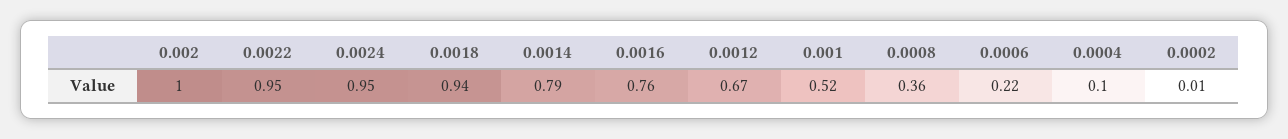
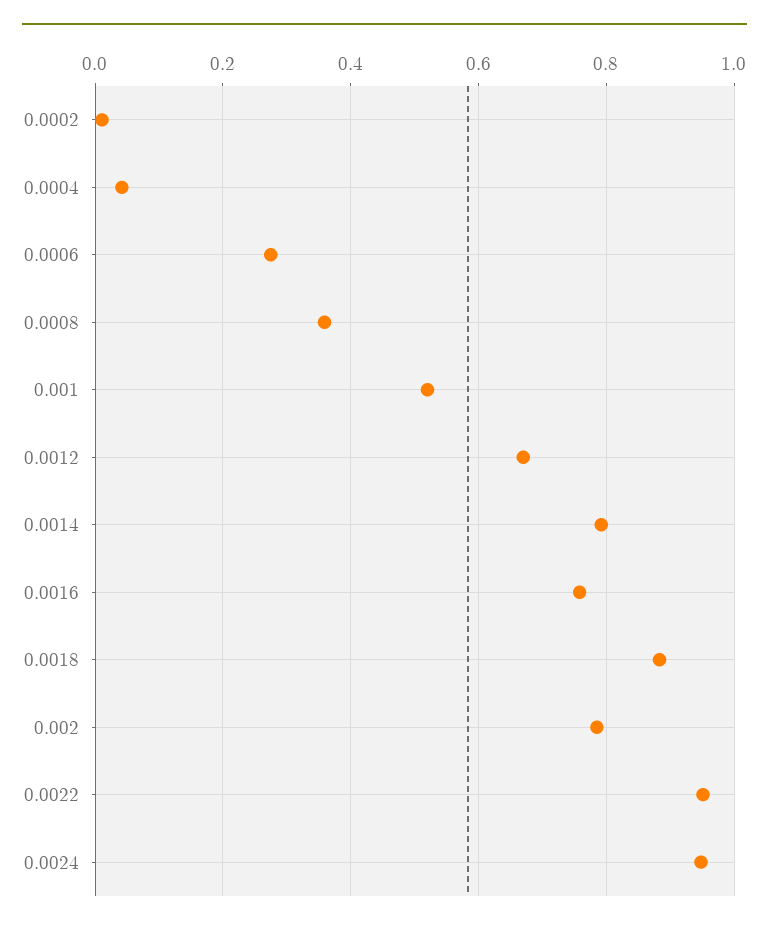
0.002: 1 -> 0.78
0.0018: 0.94 -> 0.88
0.0006: 0.22 -> 0.28
0.0004: 0.1 -> 0.04

